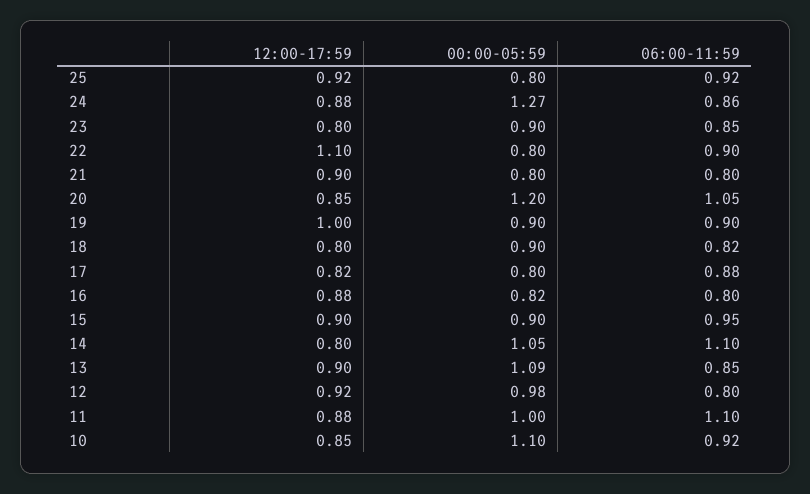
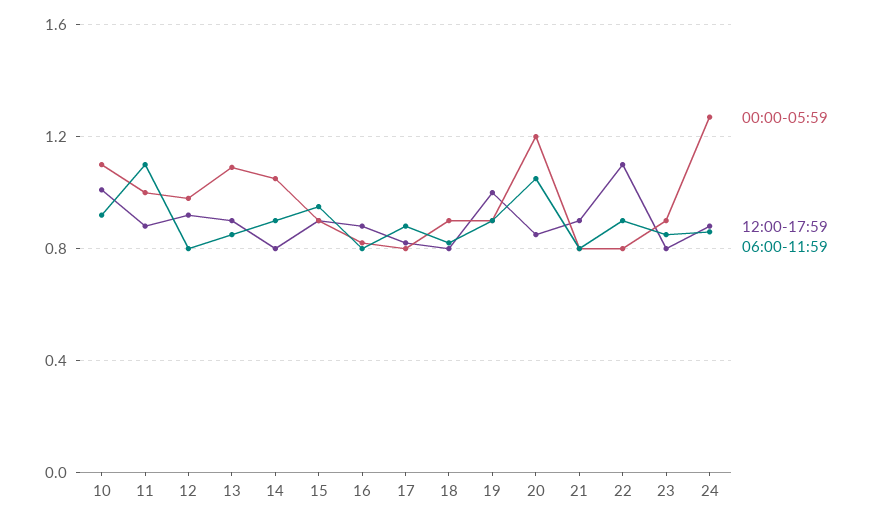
12:00-17:59, 25: 0.92 -> none
00:00-05:59, 25: 0.8 -> none
06:00-11:59, 25: 0.92 -> none
06:00-11:59, 14: 1.1 -> 0.9
12:00-17:59, 10: 0.85 -> 1

